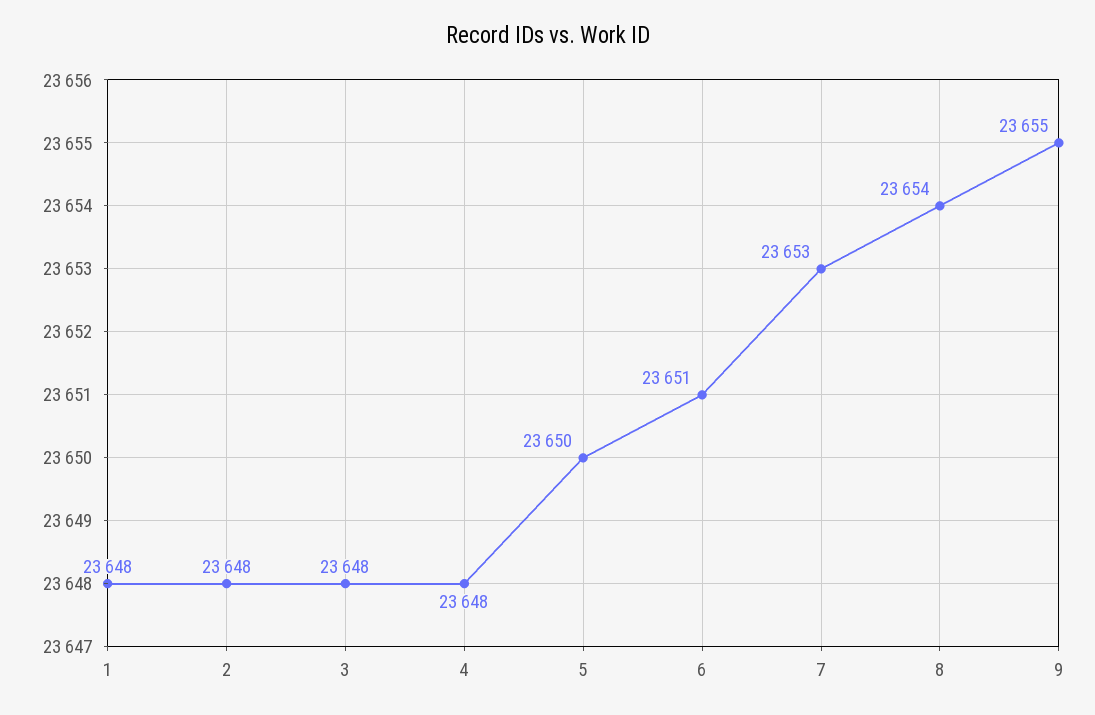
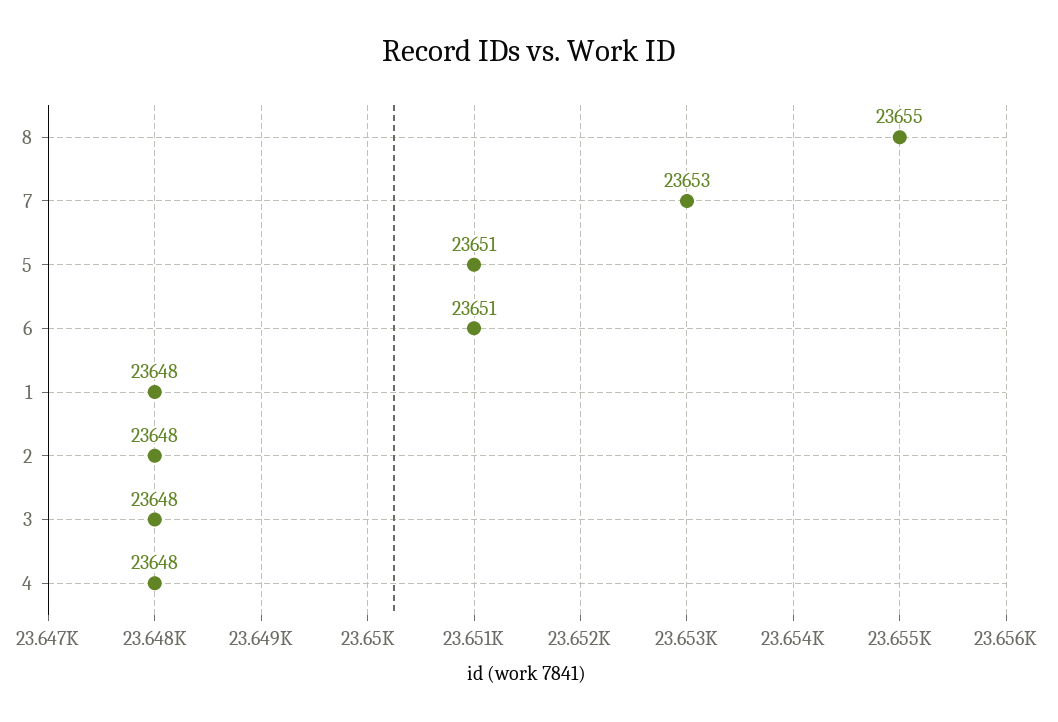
5: 23650 -> 23651
8: 23654 -> 23655
9: 23655 -> none

